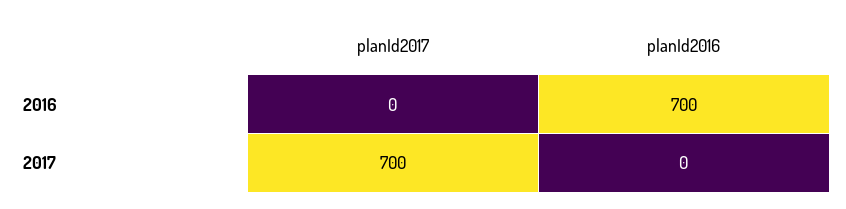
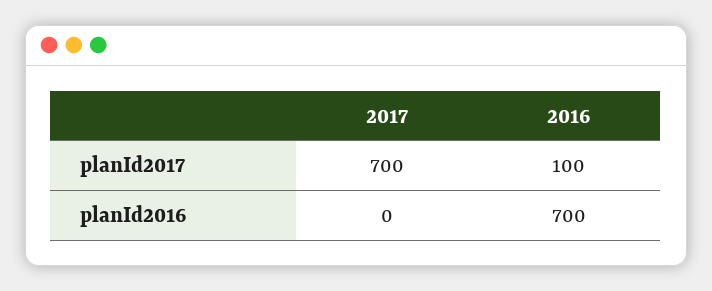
planId2017, 2016: 0 -> 100

